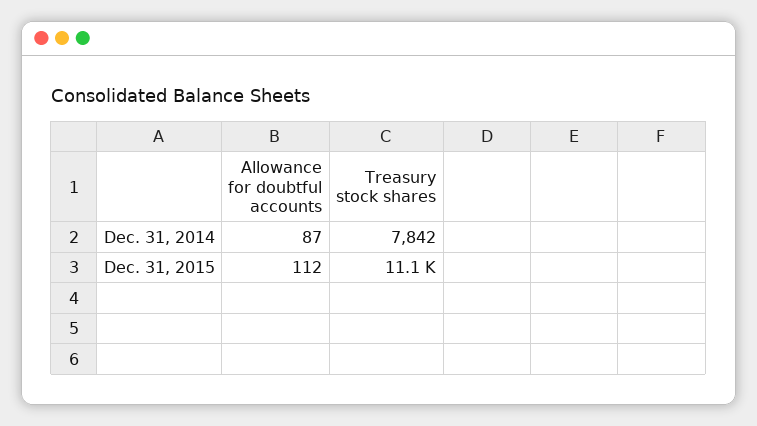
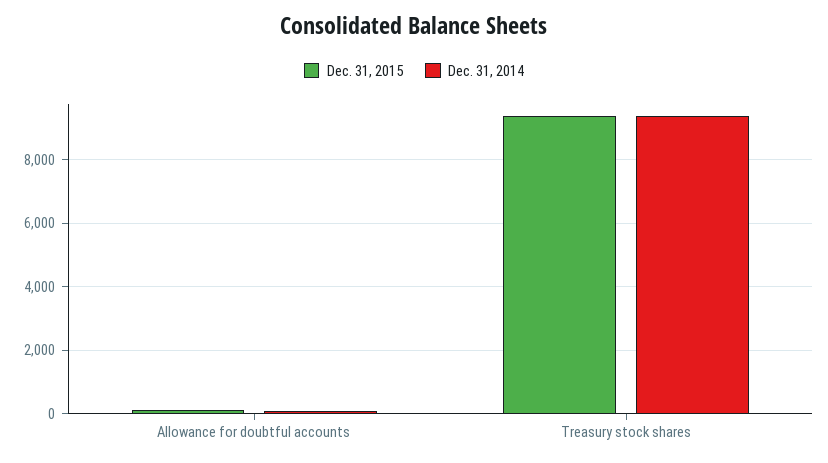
Dec. 31, 2014, Treasury stock shares: 7842 -> 9400
Dec. 31, 2015, Treasury stock shares: 11100 -> 9400

